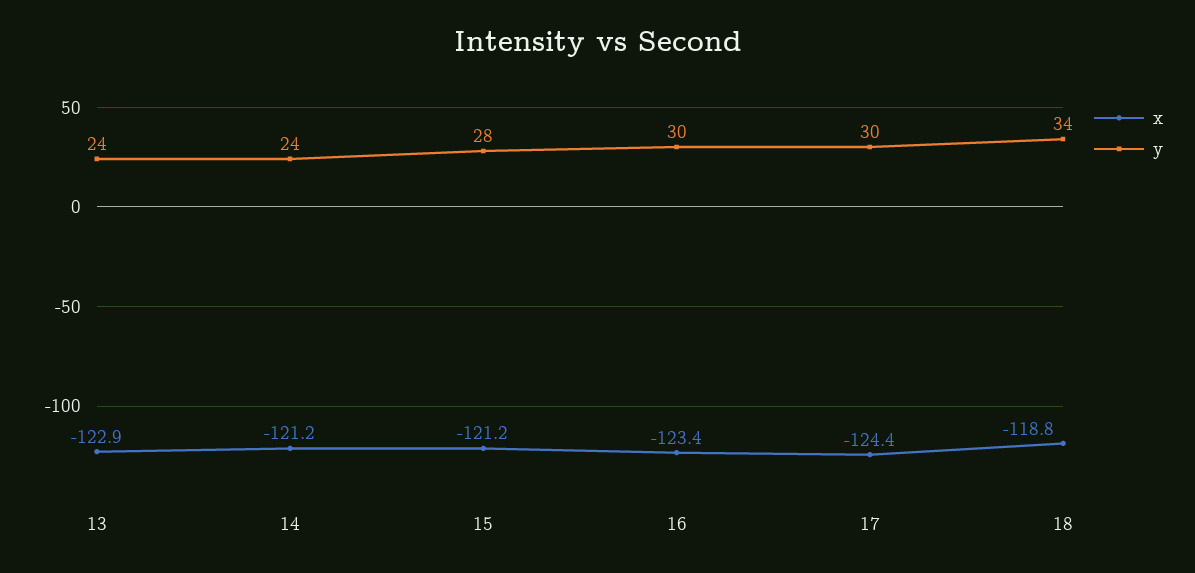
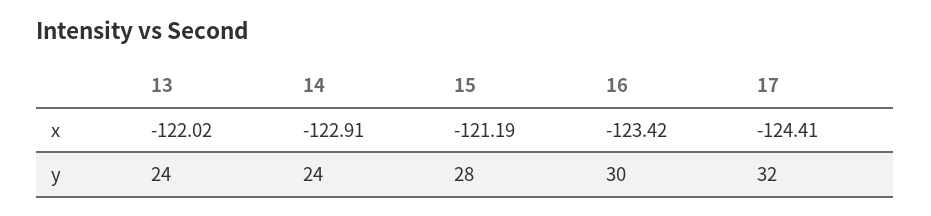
x, 13: -122.9 -> -122.02
x, 14: -121.2 -> -122.91
y, 17: 30 -> 32
x, 18: -118.8 -> none
y, 18: 34 -> none

